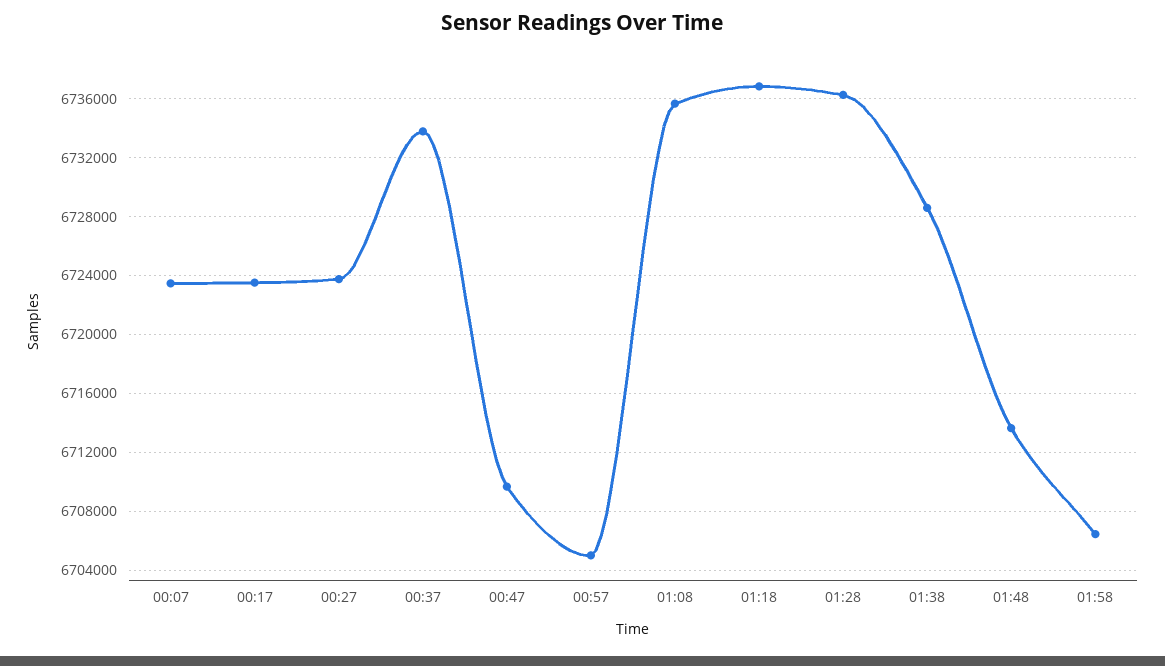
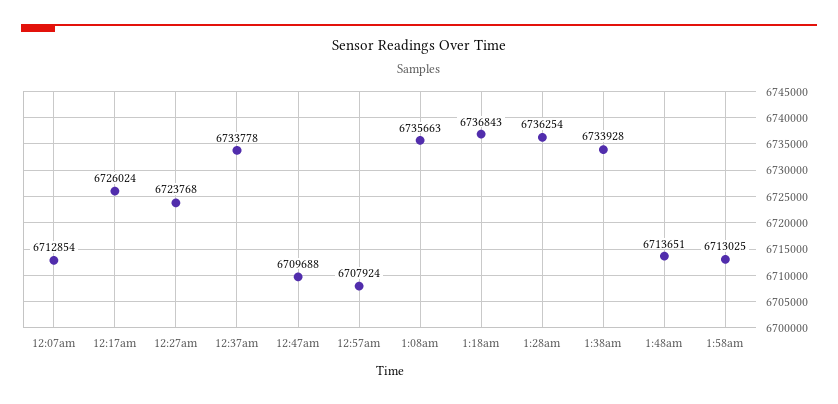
00:07: 6723500 -> 6712854
00:17: 6723500 -> 6726024
00:57: 6705000 -> 6707924
01:38: 6728500 -> 6733928
01:58: 6706500 -> 6713025

